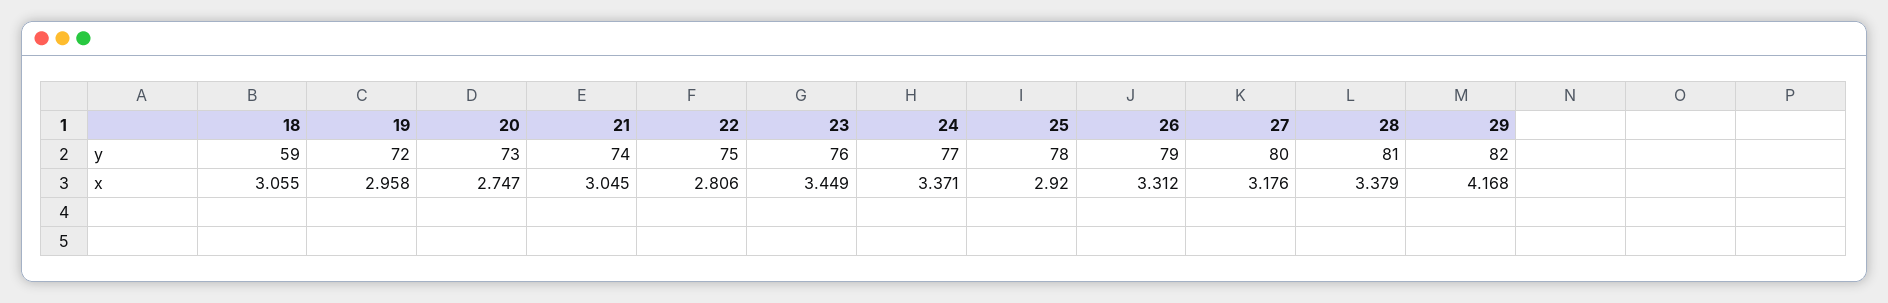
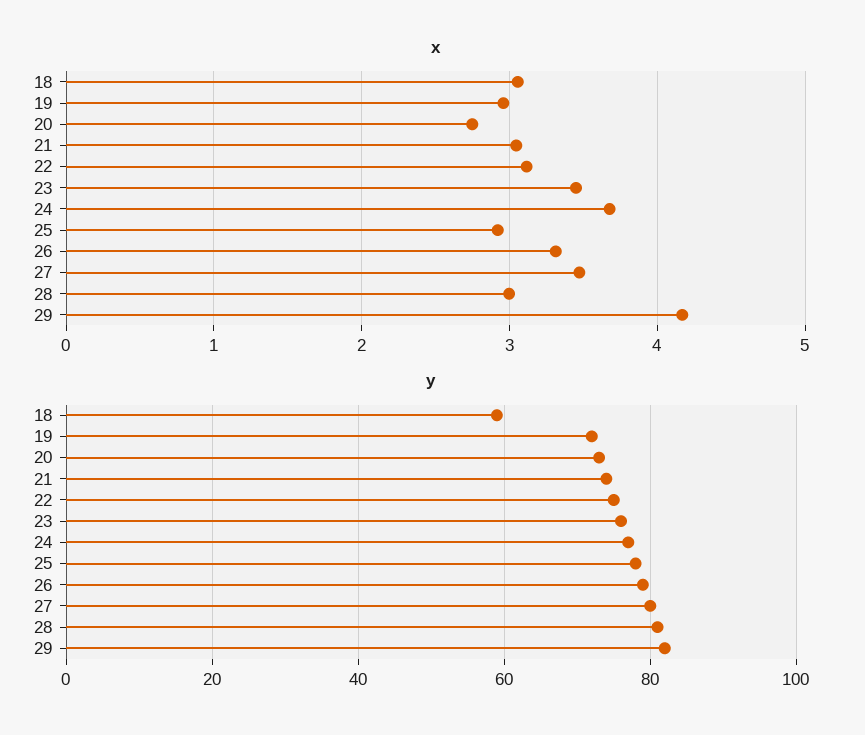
x, 22: 2.806 -> 3.1
x, 24: 3.371 -> 3.7
x, 27: 3.176 -> 3.5
x, 28: 3.379 -> 3

